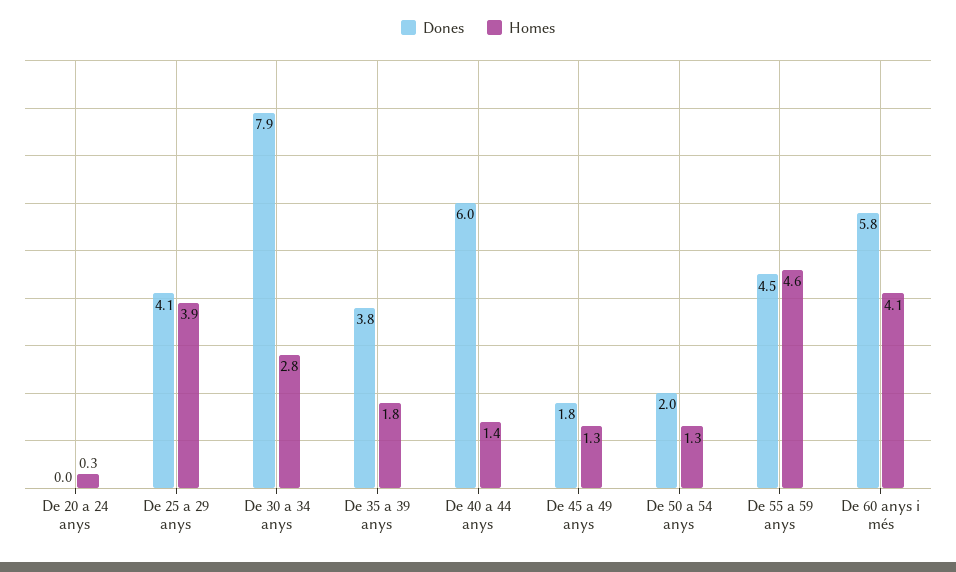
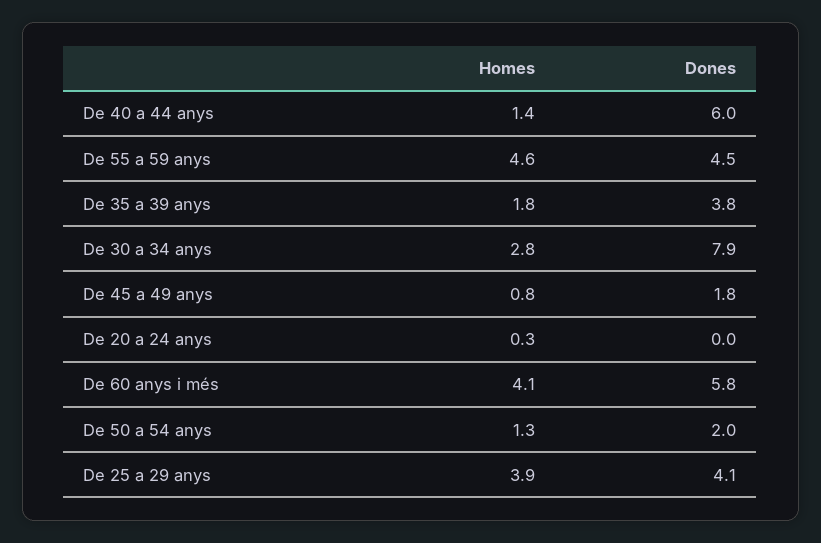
Homes, De 45 a 49 anys: 1.3 -> 0.8

